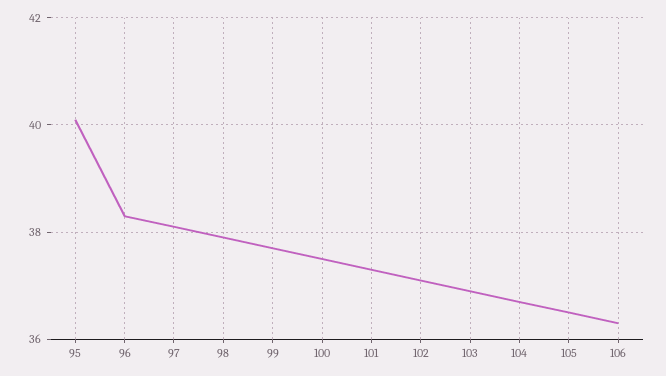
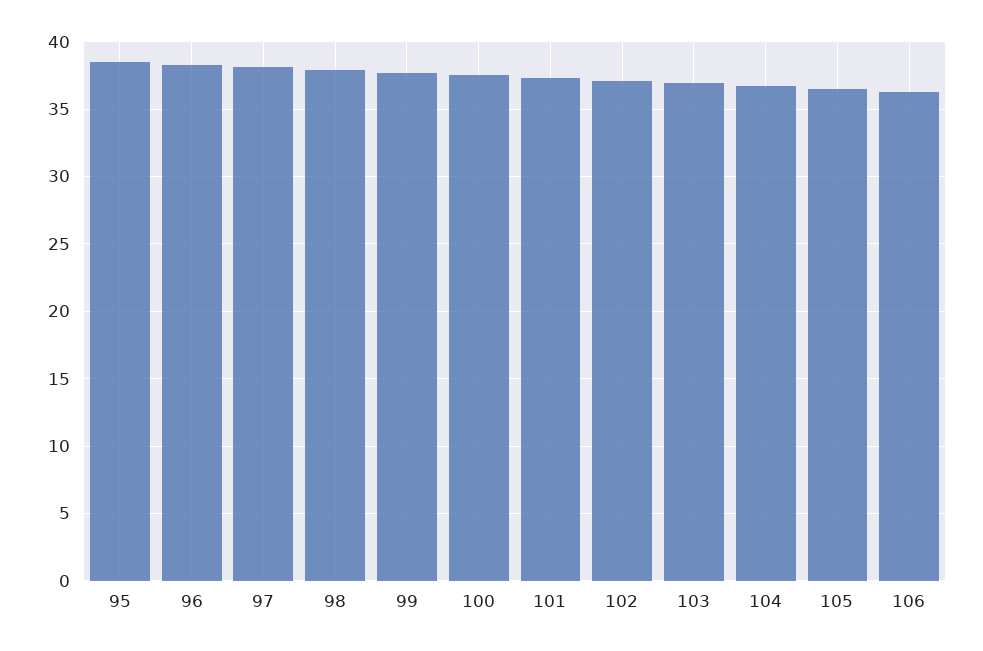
95: 40 -> 38.5

